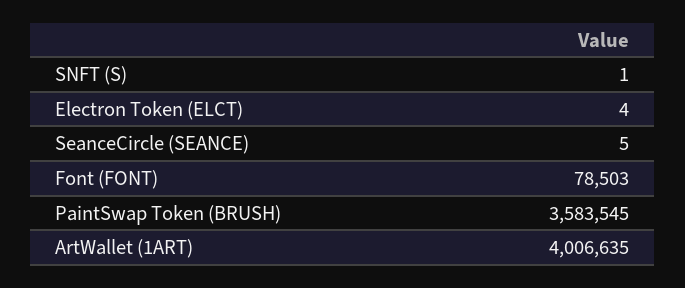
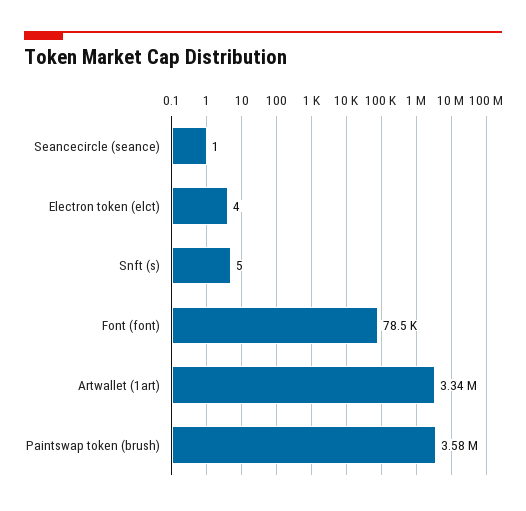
SNFT (S): 1 -> 5
SeanceCircle (SEANCE): 5 -> 1
ArtWallet (1ART): 4006635 -> 3340000

